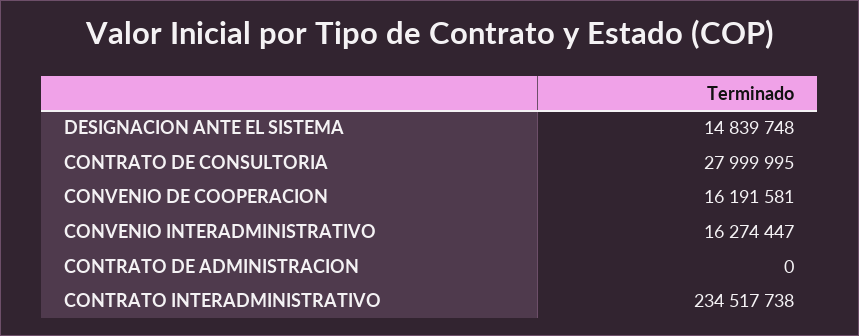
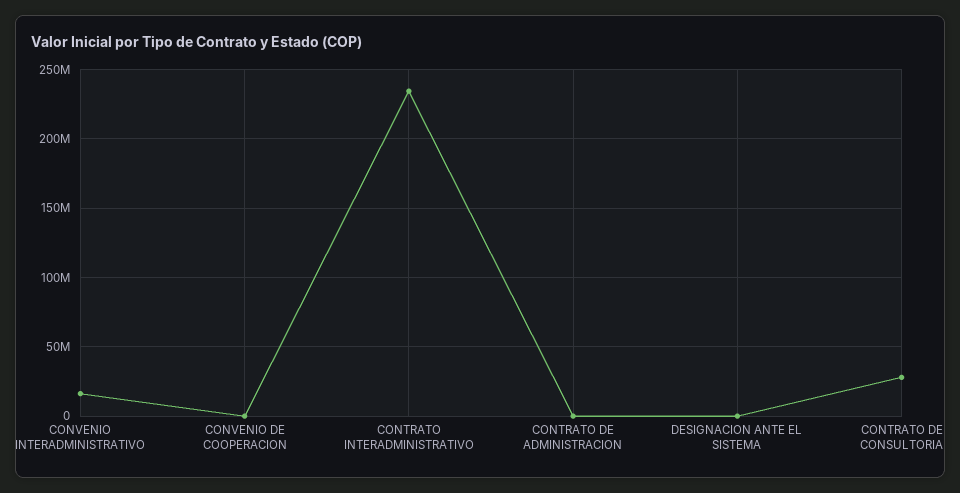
DESIGNACION ANTE EL SISTEMA: 14839748 -> 0
CONVENIO DE COOPERACION: 16191581 -> 0

